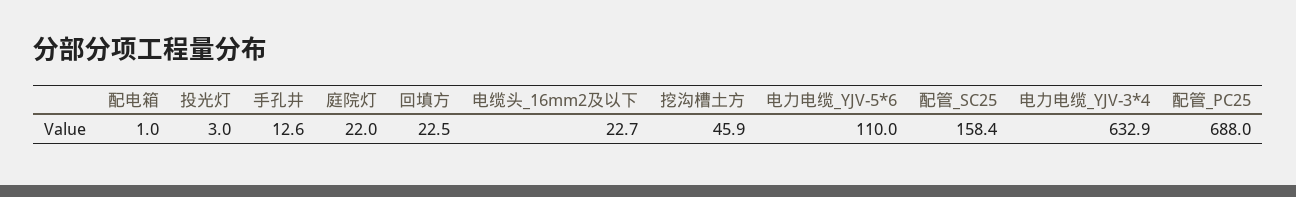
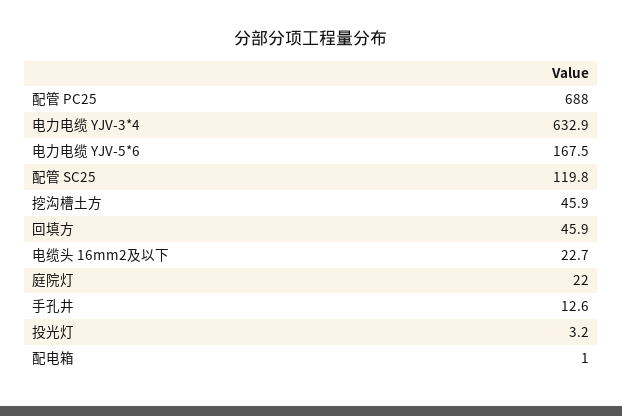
投光灯: 3 -> 3.2
回填方: 22.5 -> 45.9
电力电缆_YJV-5*6: 110 -> 167.5
配管_SC25: 158.4 -> 119.8

